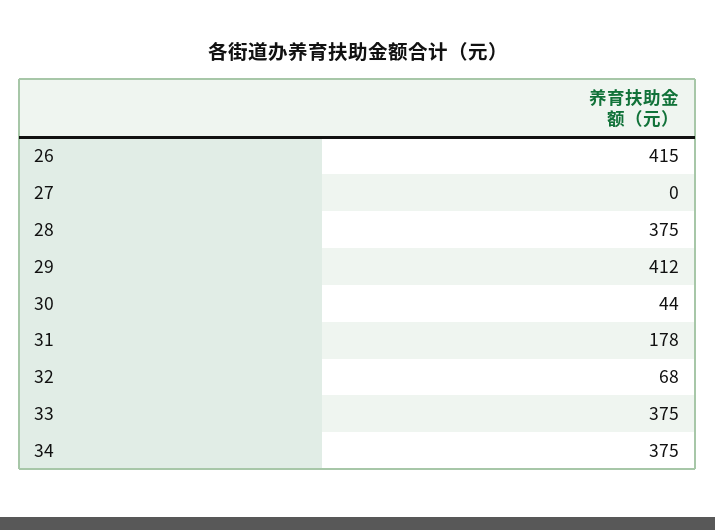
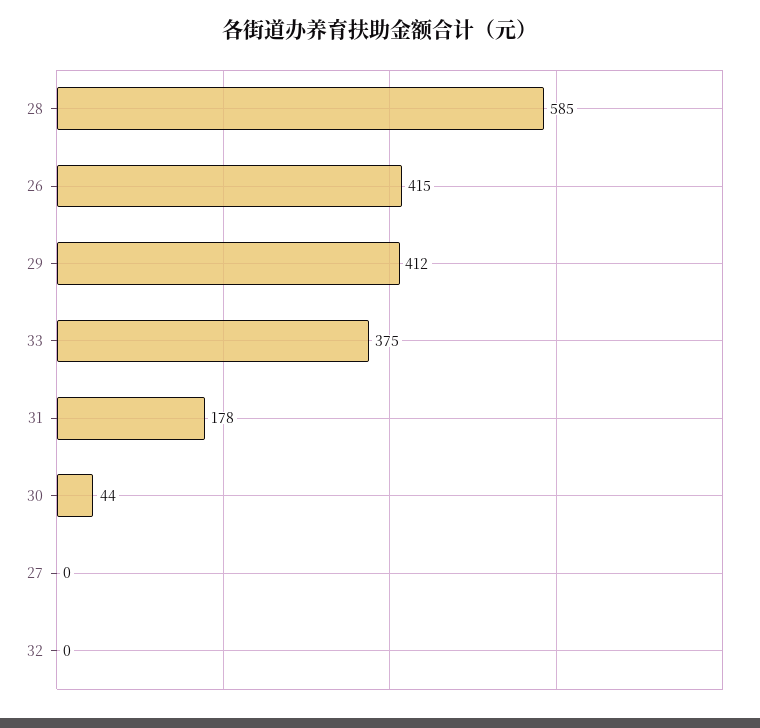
28: 375 -> 585
32: 68 -> 0
34: 375 -> none

